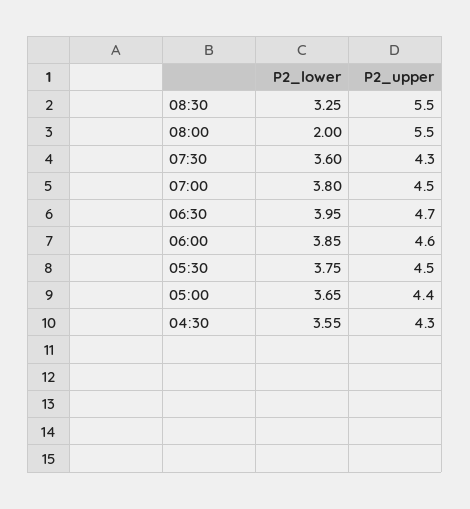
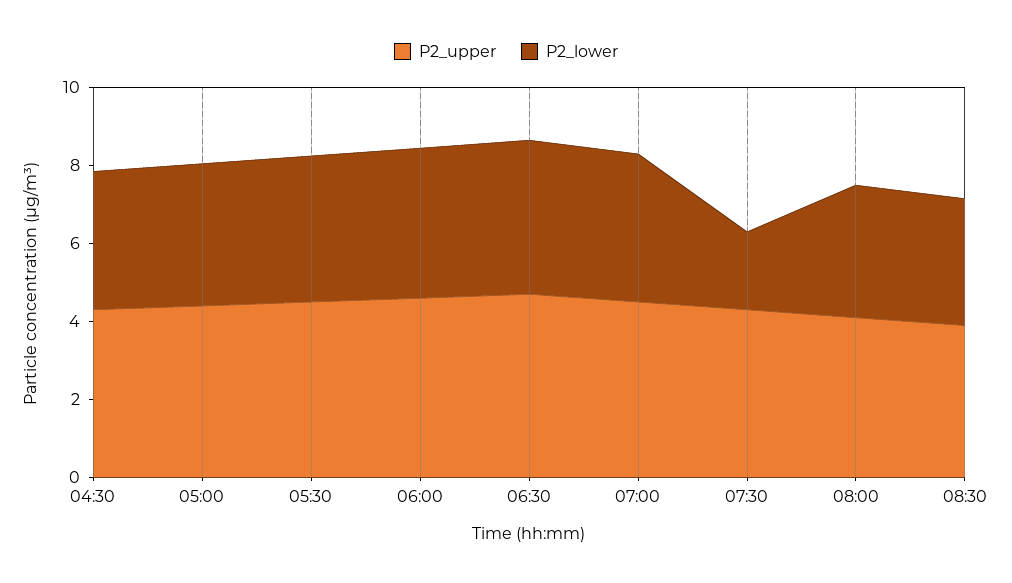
P2_upper, 08:30: 5.5 -> 4
P2_lower, 08:00: 2 -> 3.5
P2_upper, 08:00: 5.5 -> 4
P2_lower, 07:30: 3.6 -> 2

